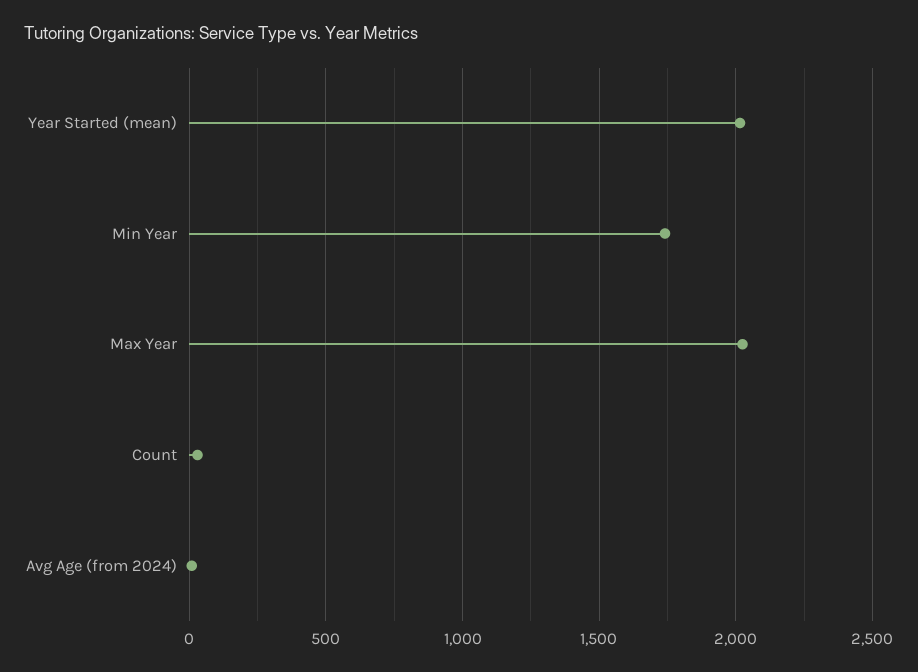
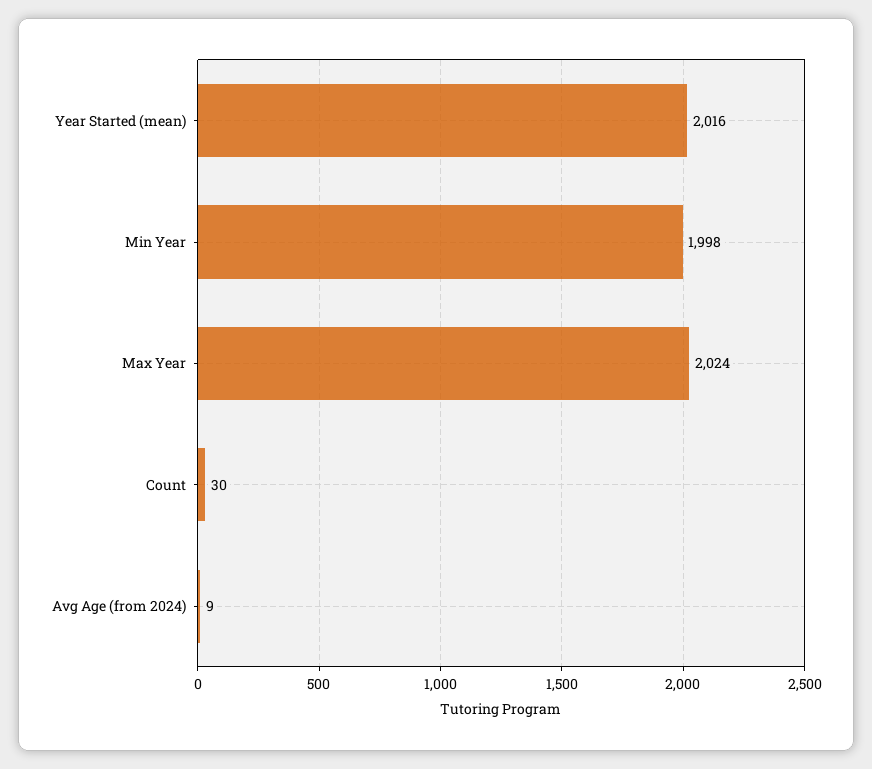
Min Year: 1750 -> 1998

